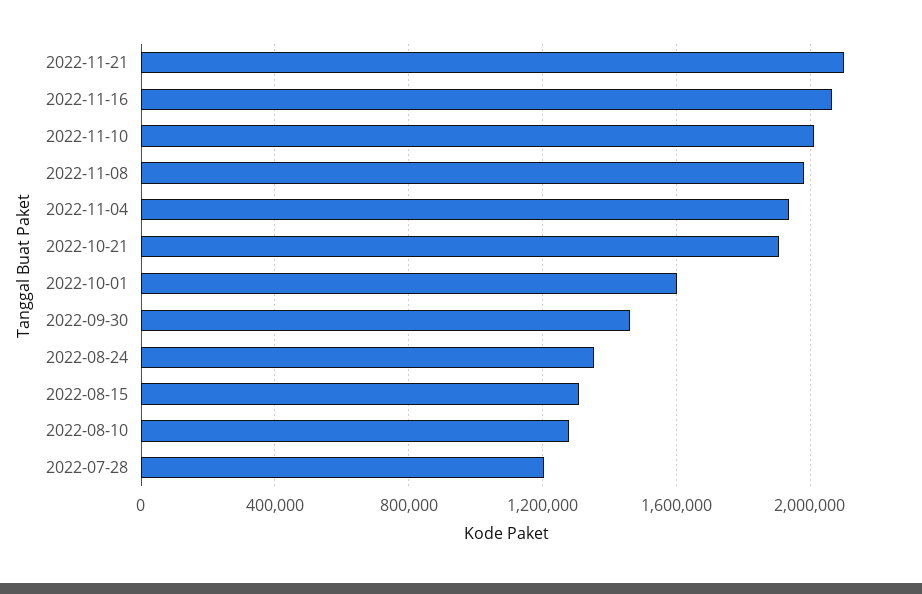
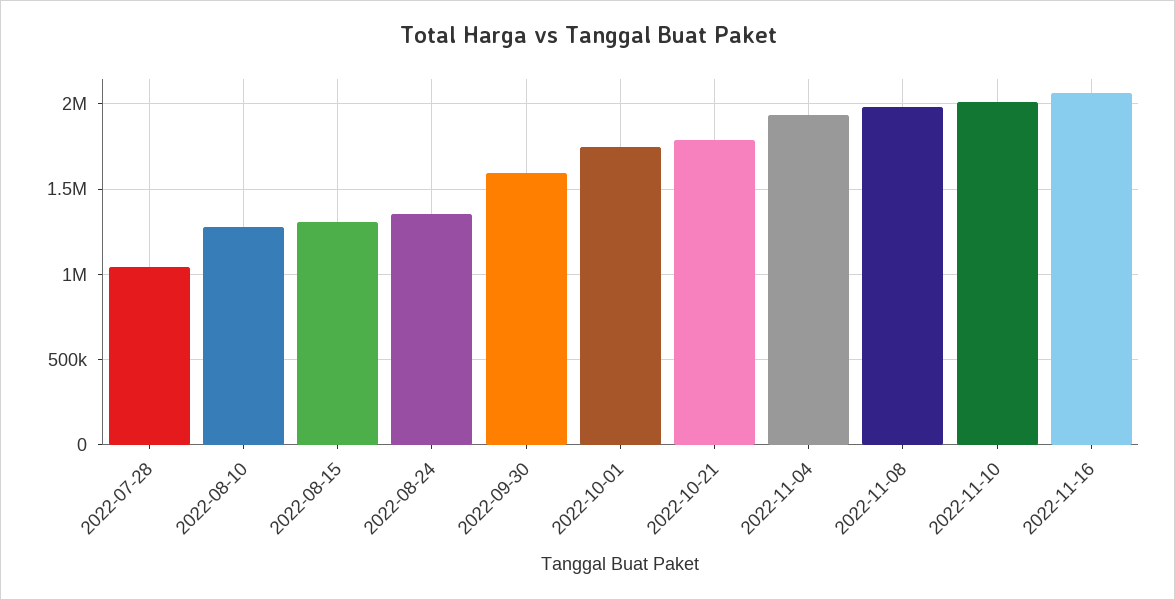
2022-11-21: 2100000 -> none
2022-10-21: 1900000 -> 1800000
2022-10-01: 1600000 -> 1750000
2022-09-30: 1450000 -> 1600000
2022-07-28: 1200000 -> 1050000

